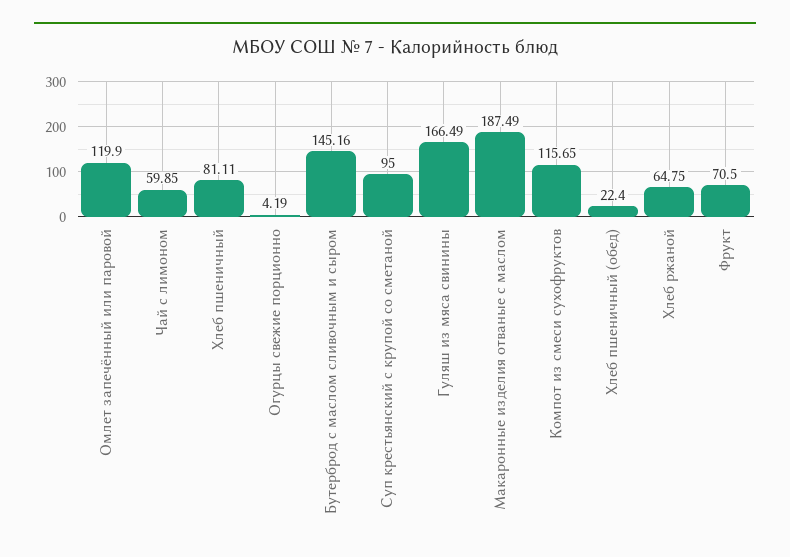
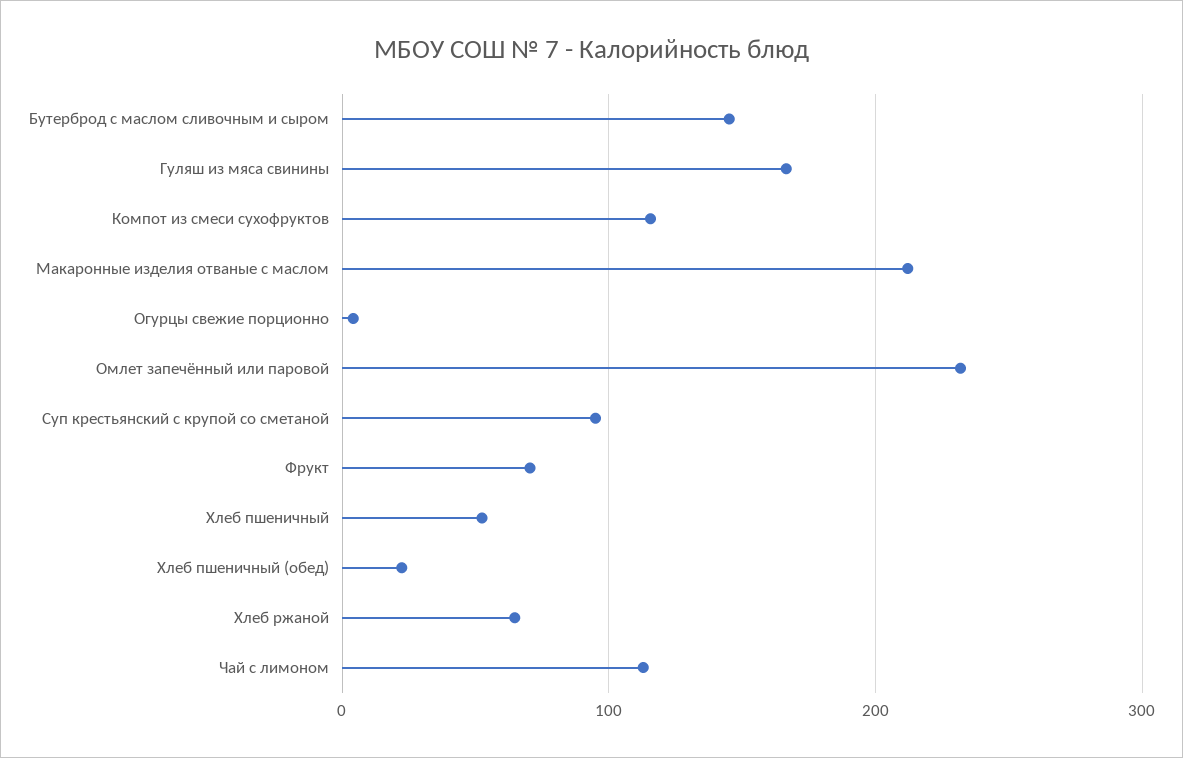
Омлет запечённый или паровой: 119.9 -> 230
Чай с лимоном: 59.85 -> 110
Хлеб пшеничный: 81.11 -> 50
Макаронные изделия отваные с маслом: 187.49 -> 210

